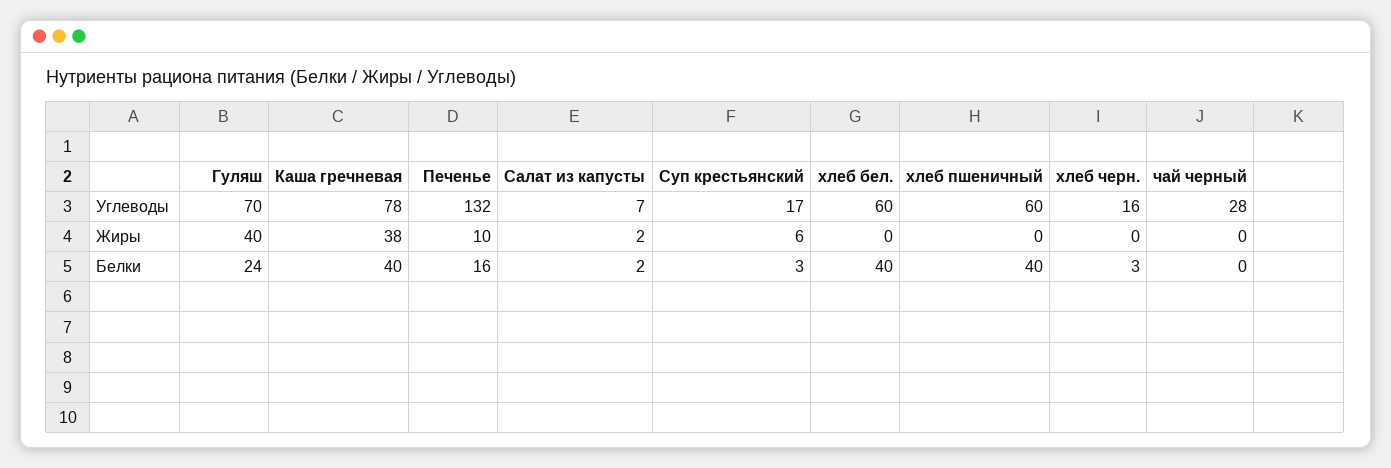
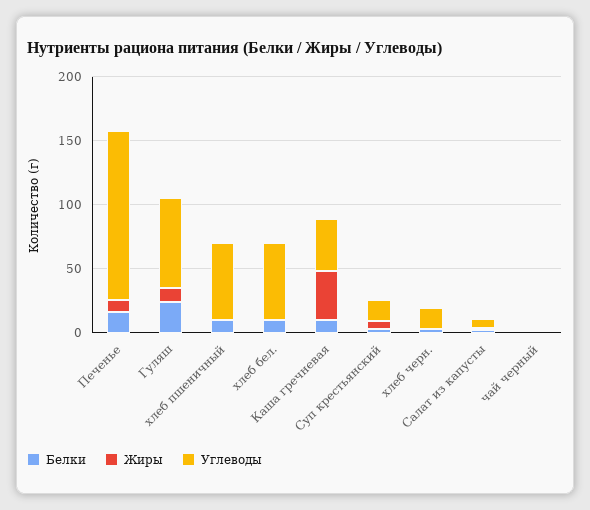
Углеводы, Каша гречневая: 78 -> 40
Углеводы, чай черный: 28 -> 0
Жиры, Гуляш: 40 -> 10
Белки, Каша гречневая: 40 -> 10
Белки, хлеб бел.: 40 -> 10
Белки, хлеб пшеничный: 40 -> 10

